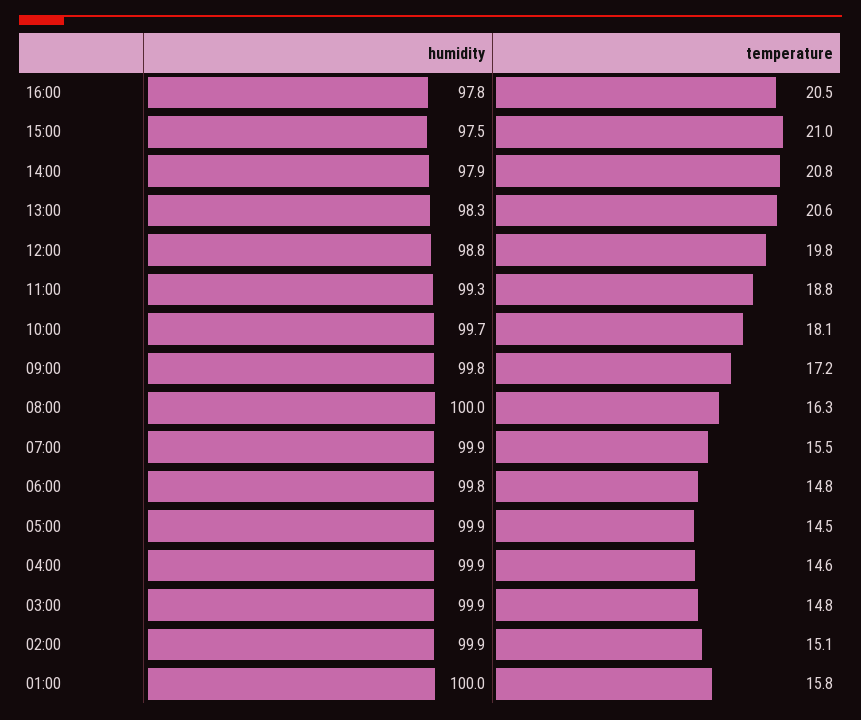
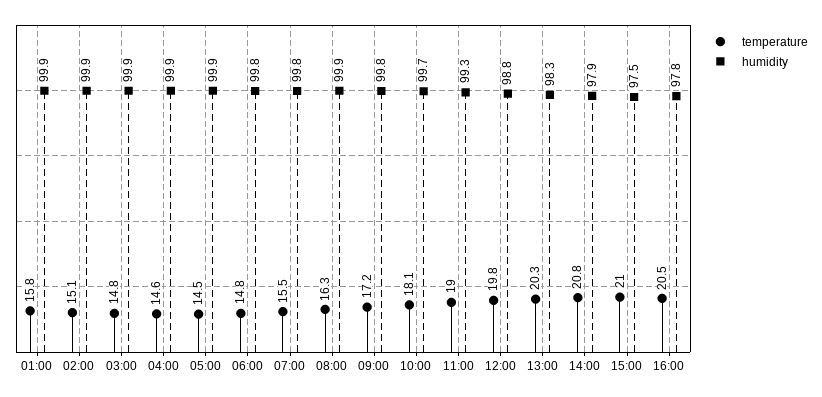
temperature, 13:00: 20.6 -> 20.3
temperature, 11:00: 18.8 -> 19
humidity, 08:00: 100 -> 99.9
humidity, 07:00: 99.9 -> 99.8
humidity, 01:00: 100 -> 99.9

